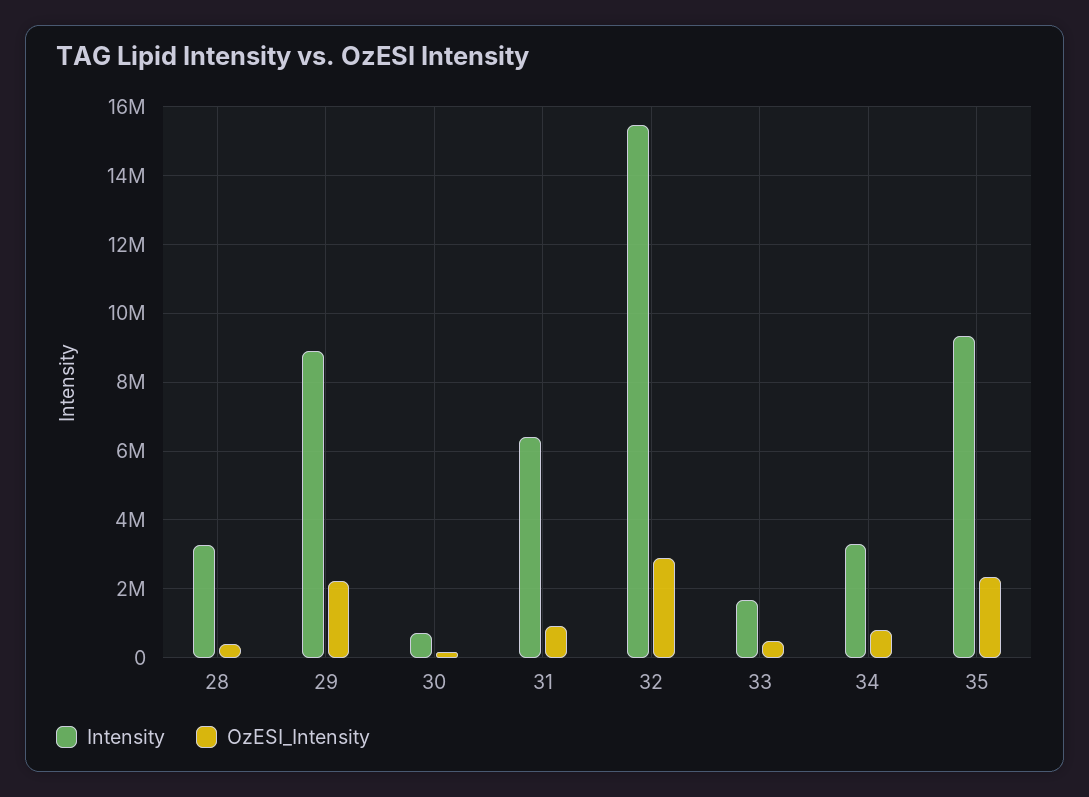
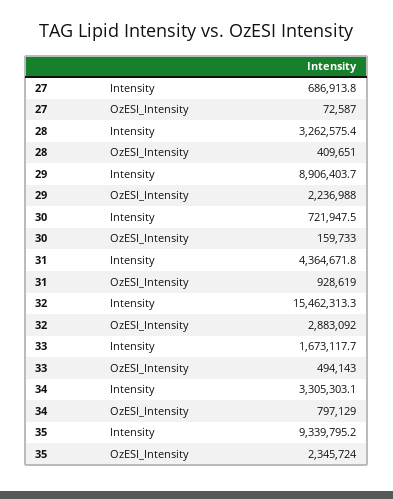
Intensity, 31: 6400000 -> 4364671.8
Intensity, 27: none -> 686913.8
OzESI_Intensity, 27: none -> 72587

